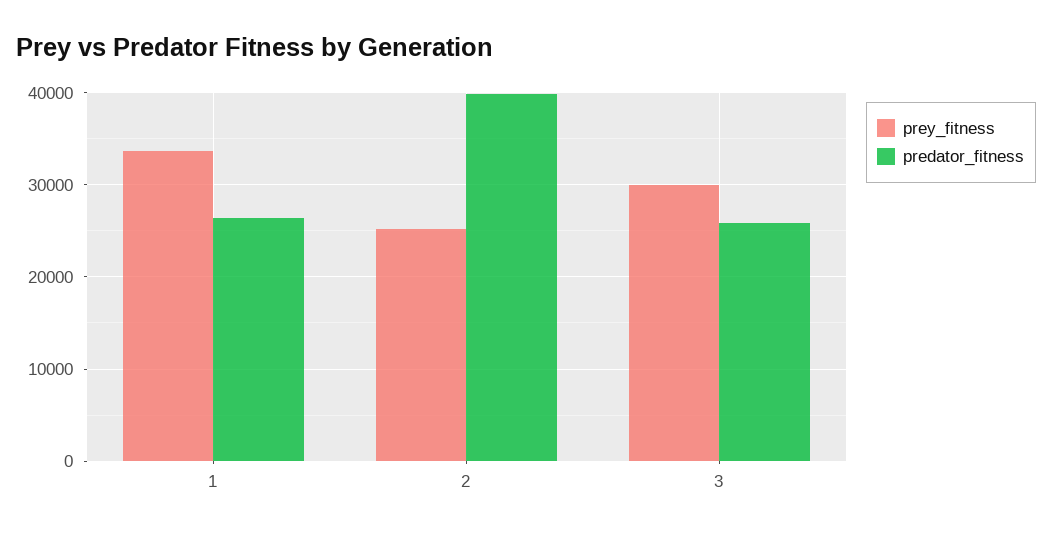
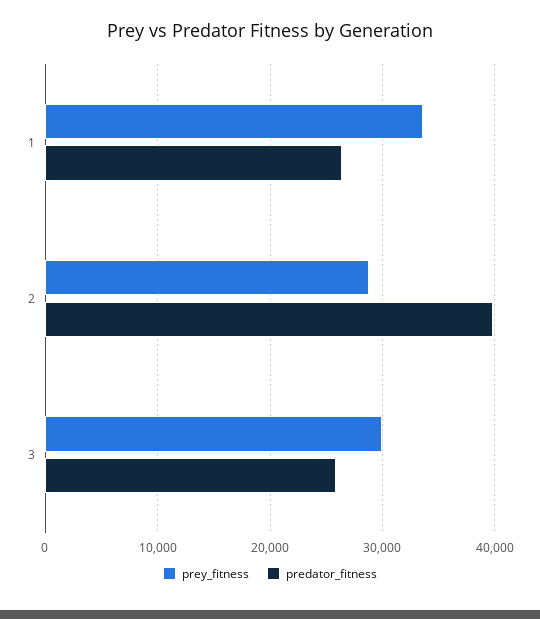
prey_fitness, 2: 25000 -> 29000

